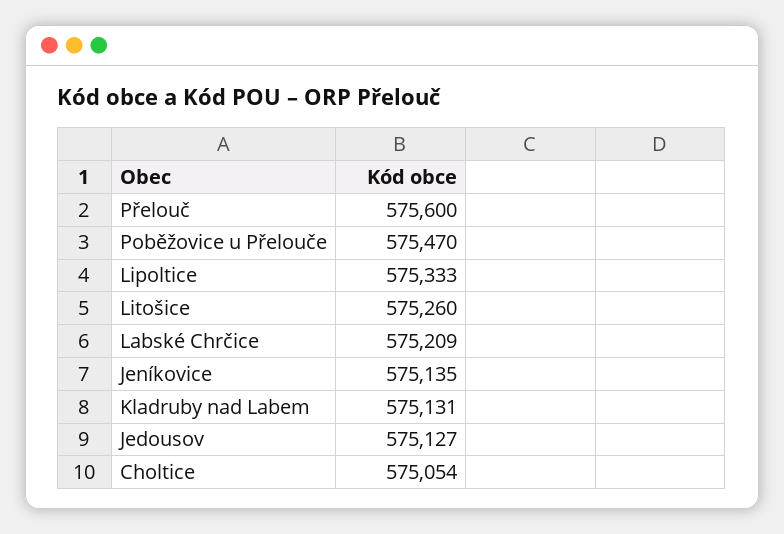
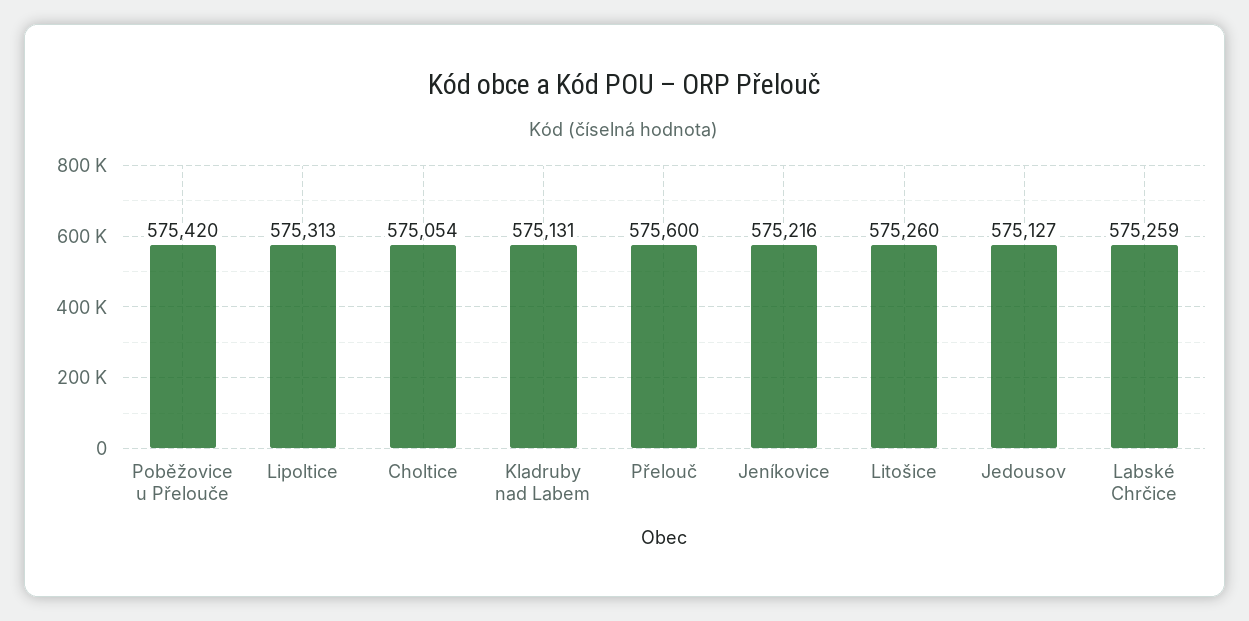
Poběžovice u Přelouče: 575470 -> 575420
Lipoltice: 575333 -> 575313
Labské Chrčice: 575209 -> 575259
Jeníkovice: 575135 -> 575216

